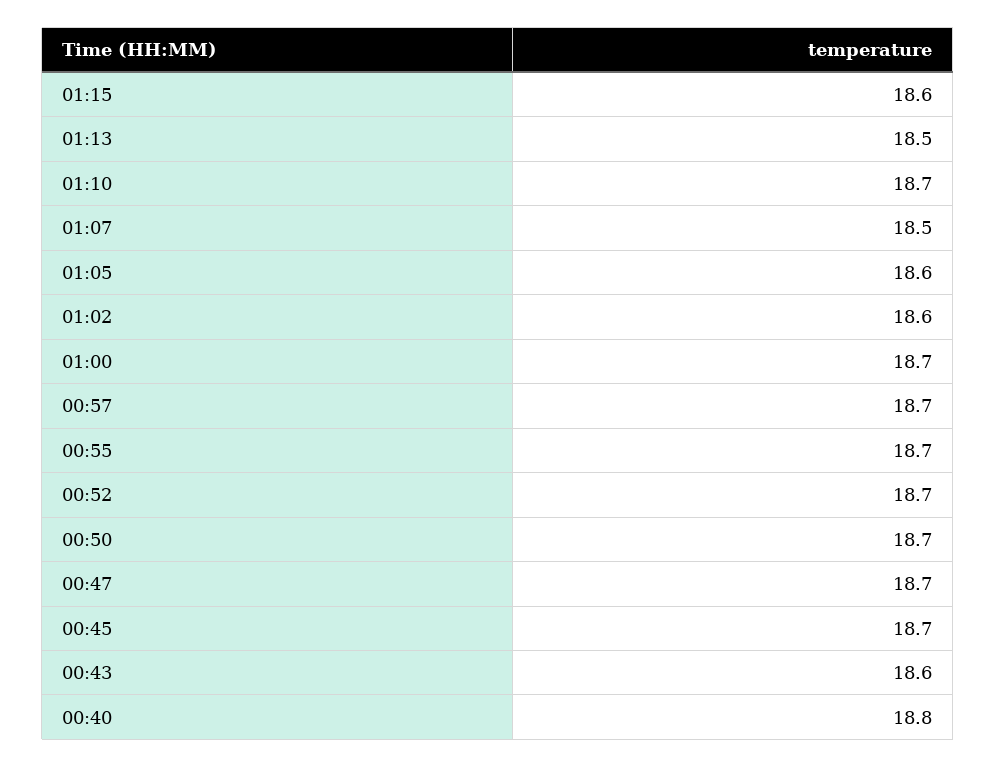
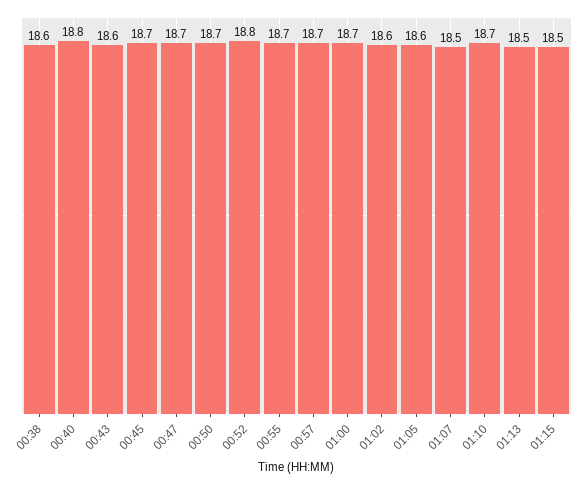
01:15: 18.6 -> 18.5
00:52: 18.7 -> 18.8
00:38: none -> 18.6

